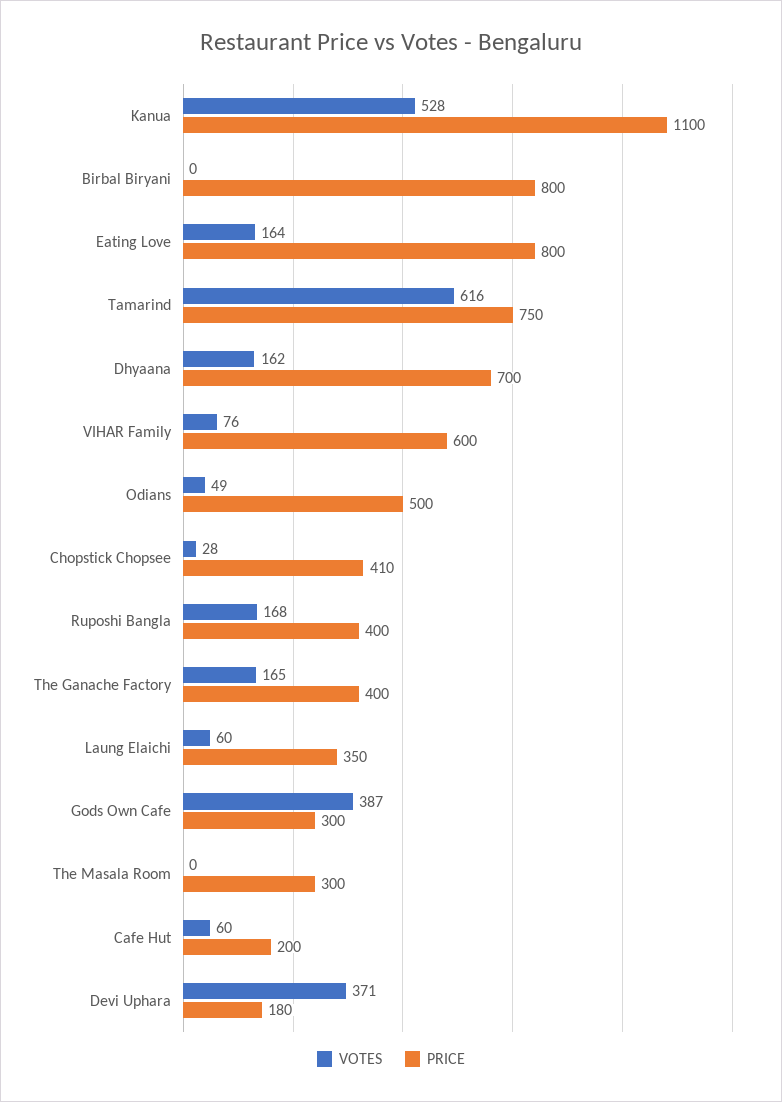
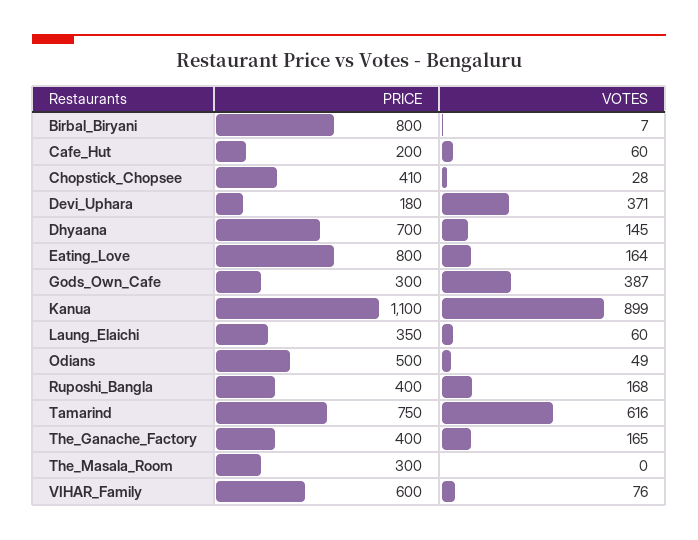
VOTES, Kanua: 528 -> 899
VOTES, Birbal Biryani: 0 -> 7
VOTES, Dhyaana: 162 -> 145

